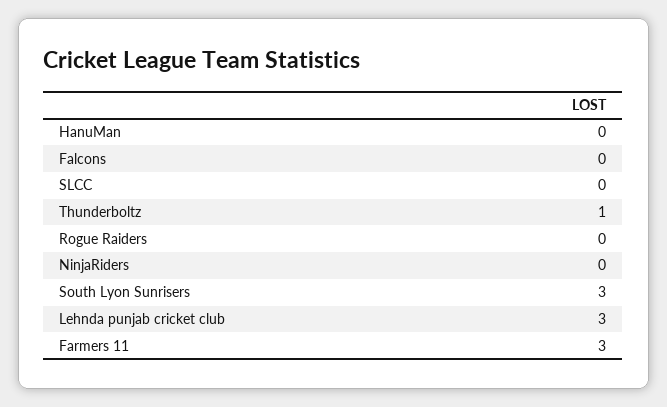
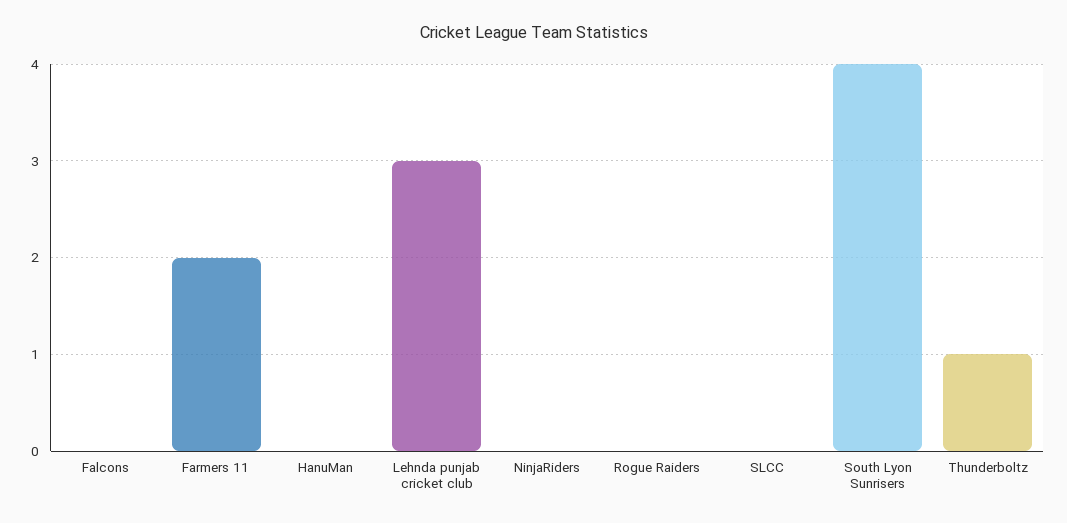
South Lyon Sunrisers: 3 -> 4
Farmers 11: 3 -> 2

